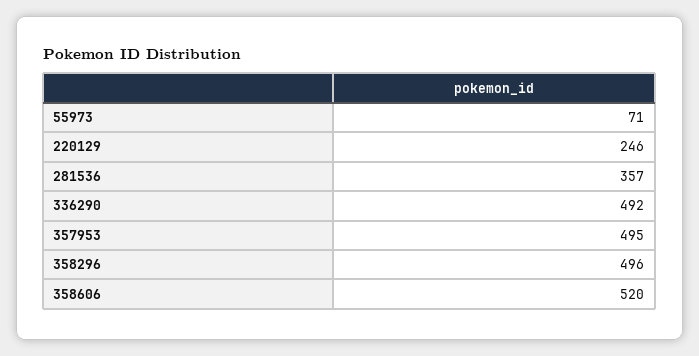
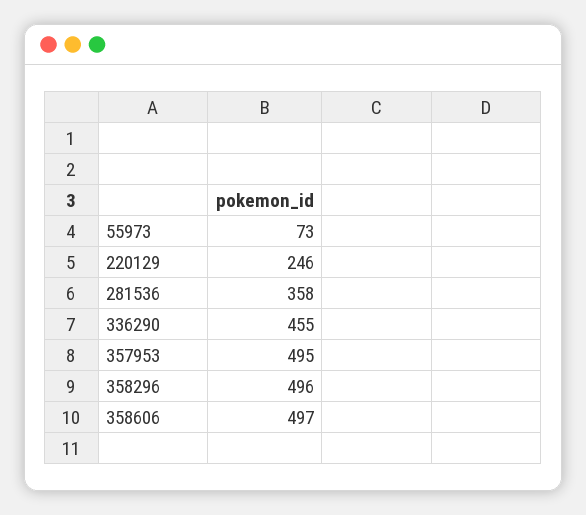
55973: 71 -> 73
281536: 357 -> 358
336290: 492 -> 455
358606: 520 -> 497

